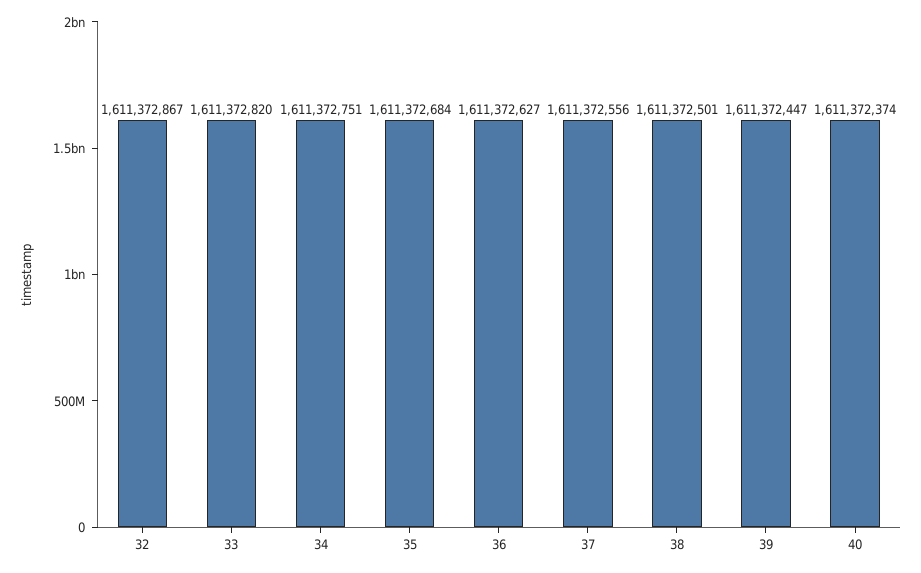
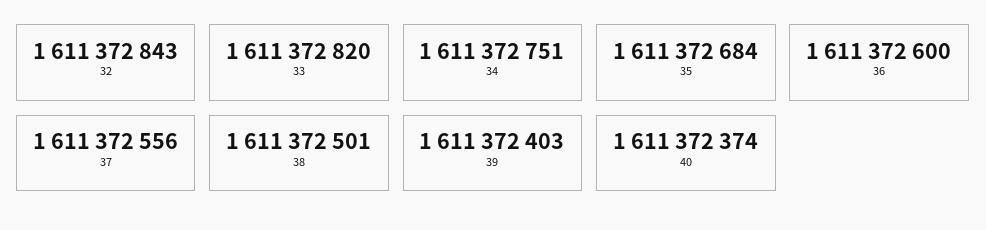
32: 1611372867 -> 1611372843
36: 1611372627 -> 1611372600
39: 1611372447 -> 1611372403

